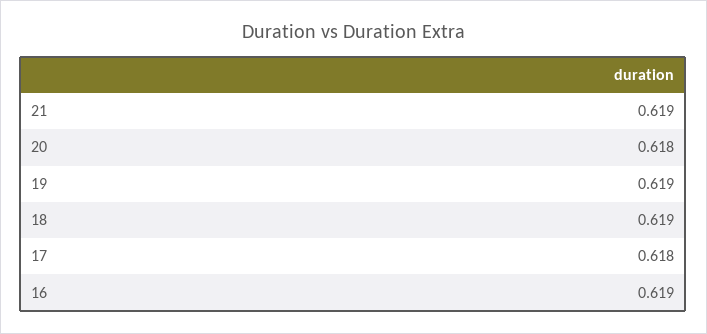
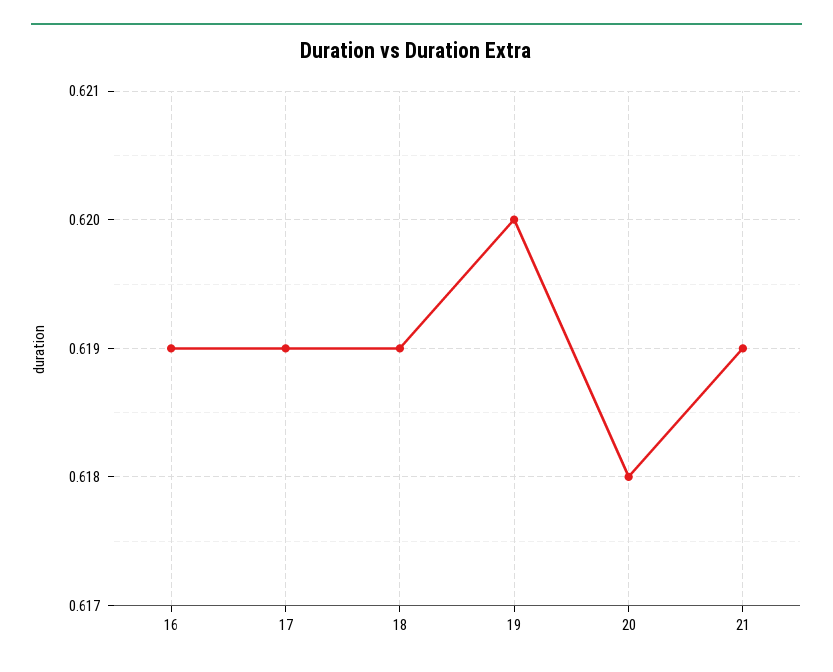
19: 0.619 -> 0.62
17: 0.618 -> 0.619

